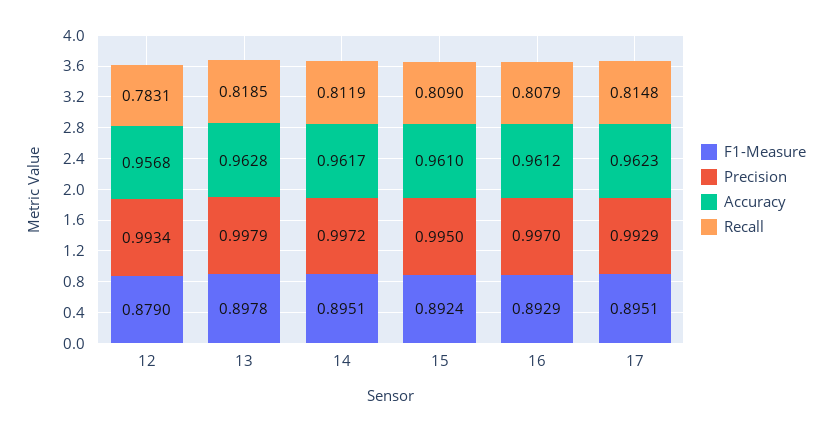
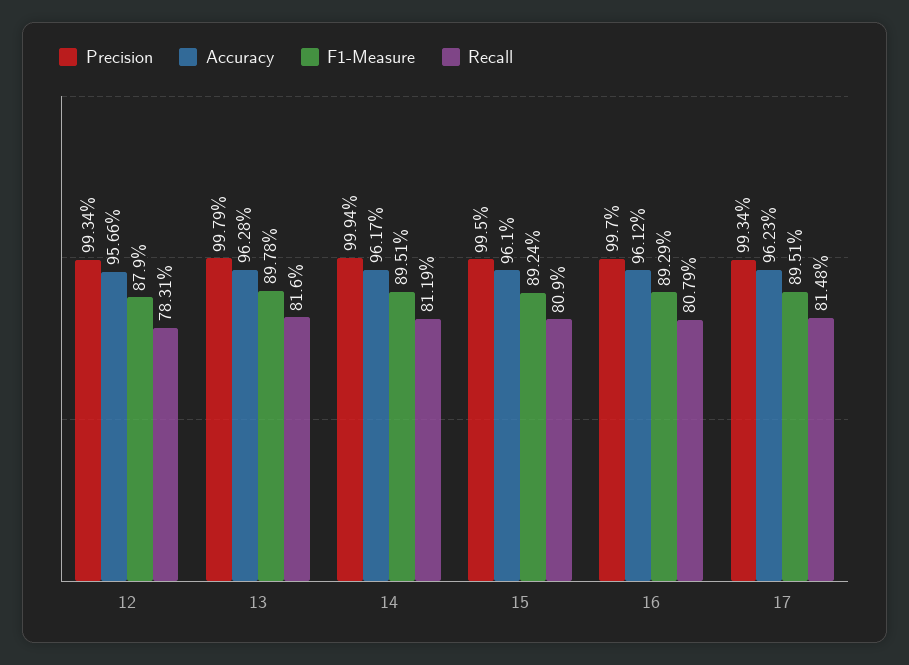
Accuracy, 12: 0.9568 -> 0.9566
Recall, 13: 0.8185 -> 0.816
Precision, 14: 0.9972 -> 0.9994
Precision, 17: 0.9929 -> 0.9934

